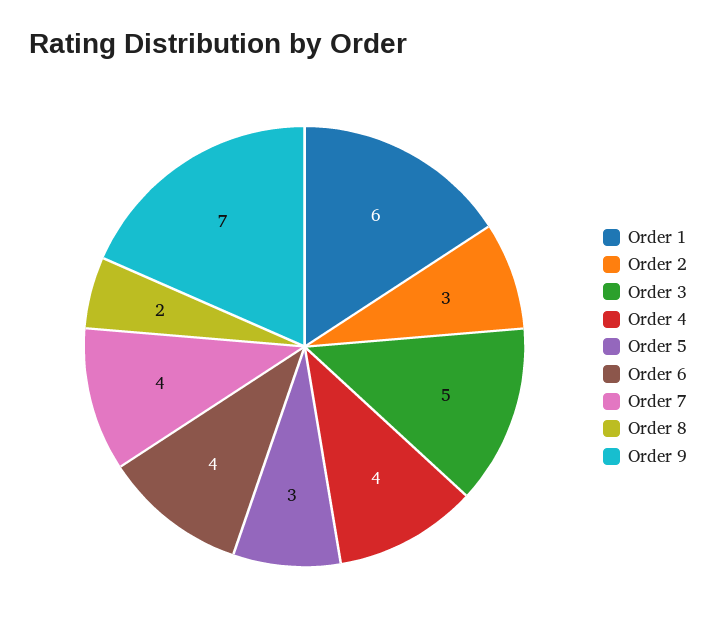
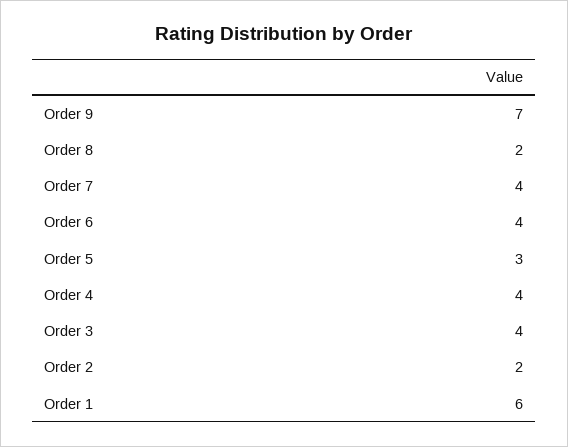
Order 2: 3 -> 2
Order 3: 5 -> 4

